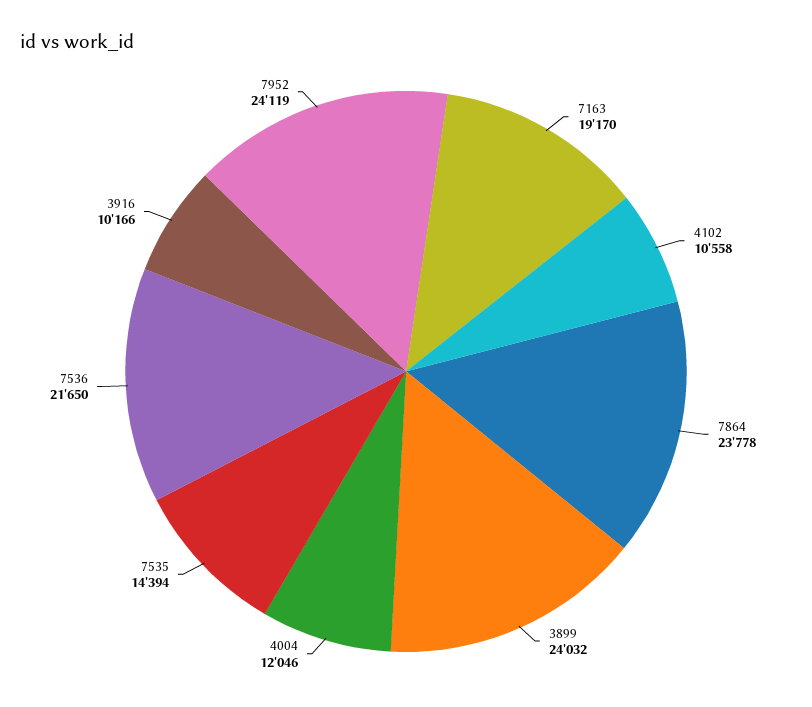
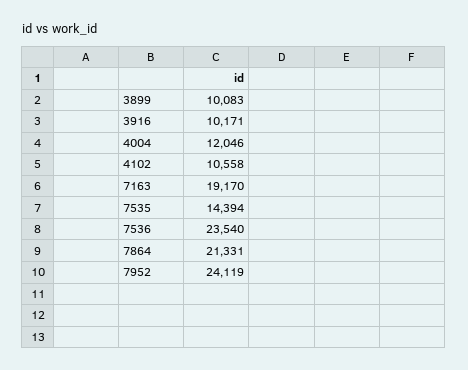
7864: 23778 -> 21331
3899: 24032 -> 10083
7536: 21650 -> 23540
3916: 10166 -> 10171

